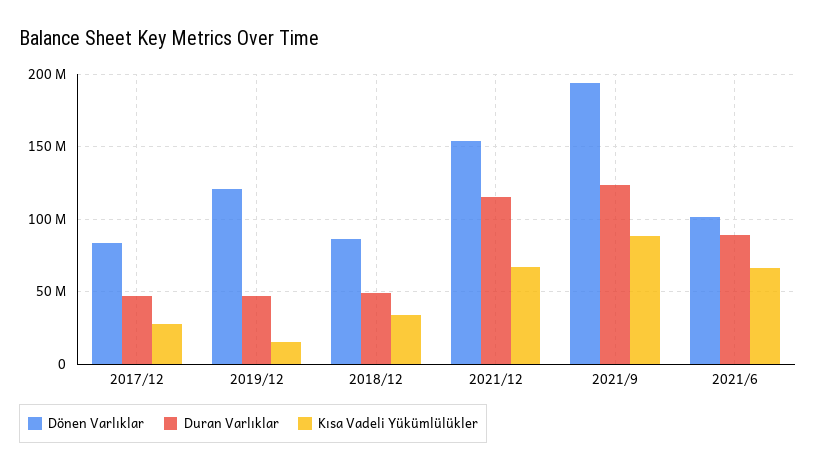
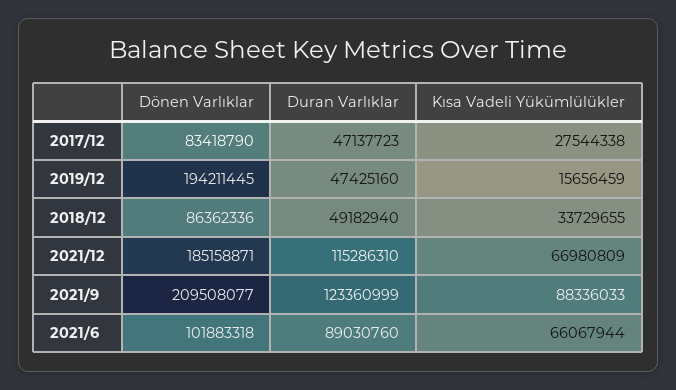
Dönen Varlıklar, 2019/12: 120000000 -> 194211445
Dönen Varlıklar, 2021/12: 155000000 -> 185158871
Dönen Varlıklar, 2021/9: 195000000 -> 209508077

